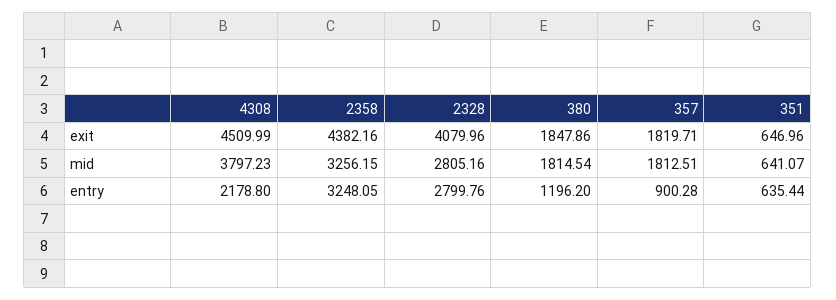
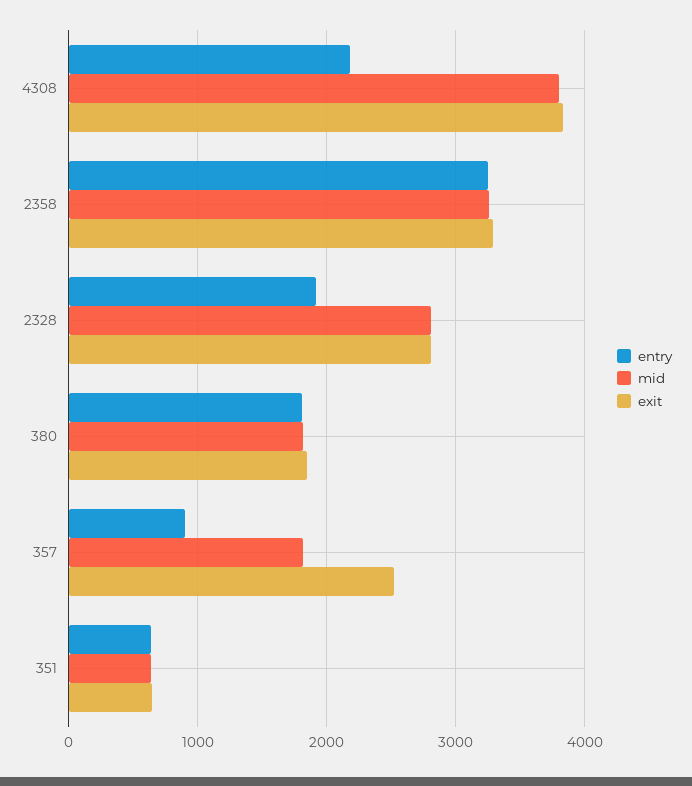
exit, 4308: 4509.99 -> 3800
exit, 2358: 4382.16 -> 3300
exit, 2328: 4079.96 -> 2800
exit, 357: 1819.71 -> 2500
entry, 2328: 2799.76 -> 1900
entry, 380: 1196.2 -> 1800

